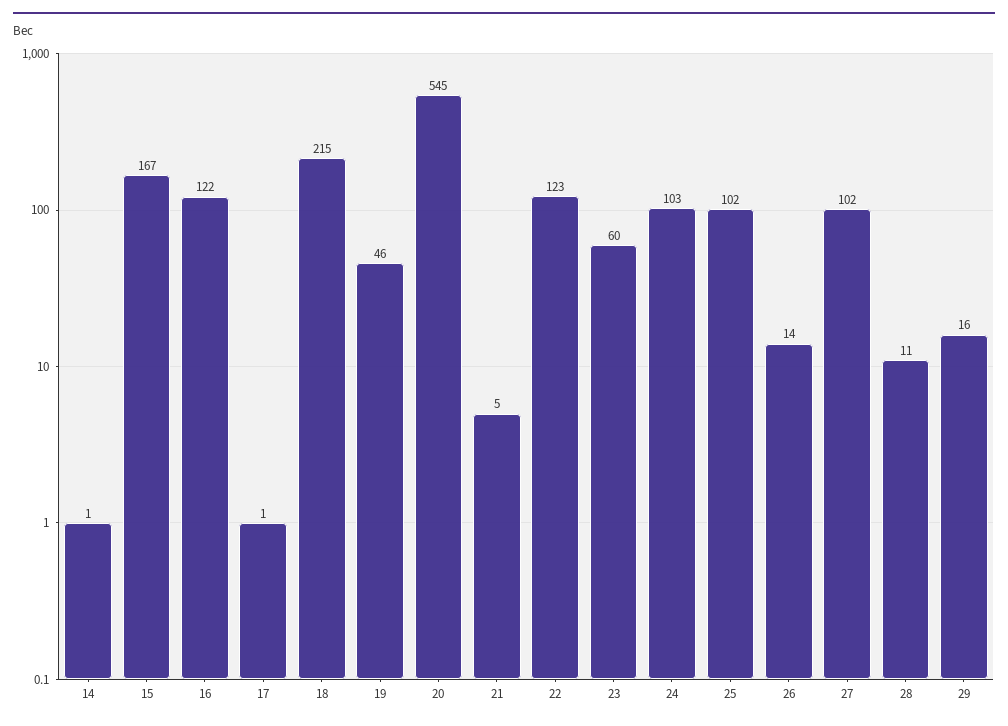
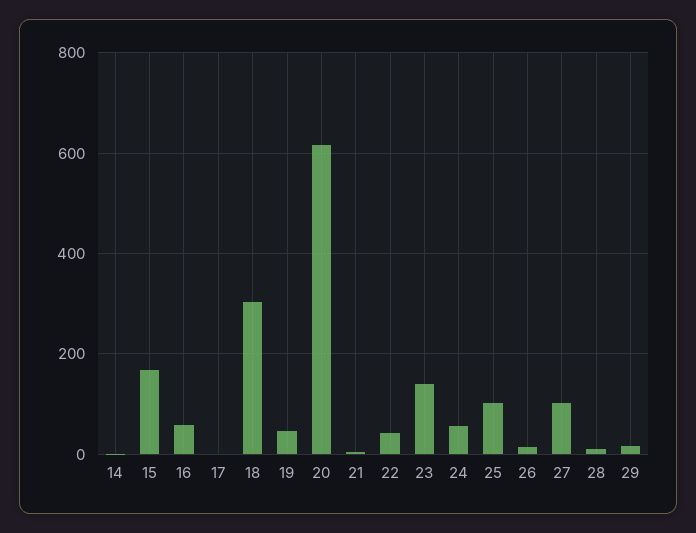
16: 122 -> 60
18: 215 -> 300
20: 545 -> 620
22: 123 -> 40
23: 60 -> 140
24: 103 -> 60

